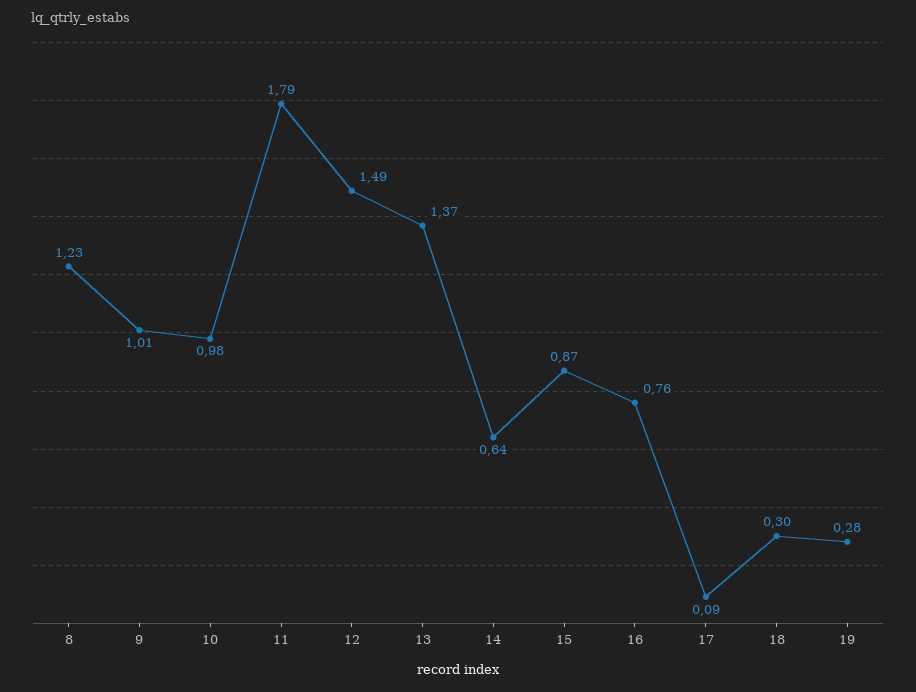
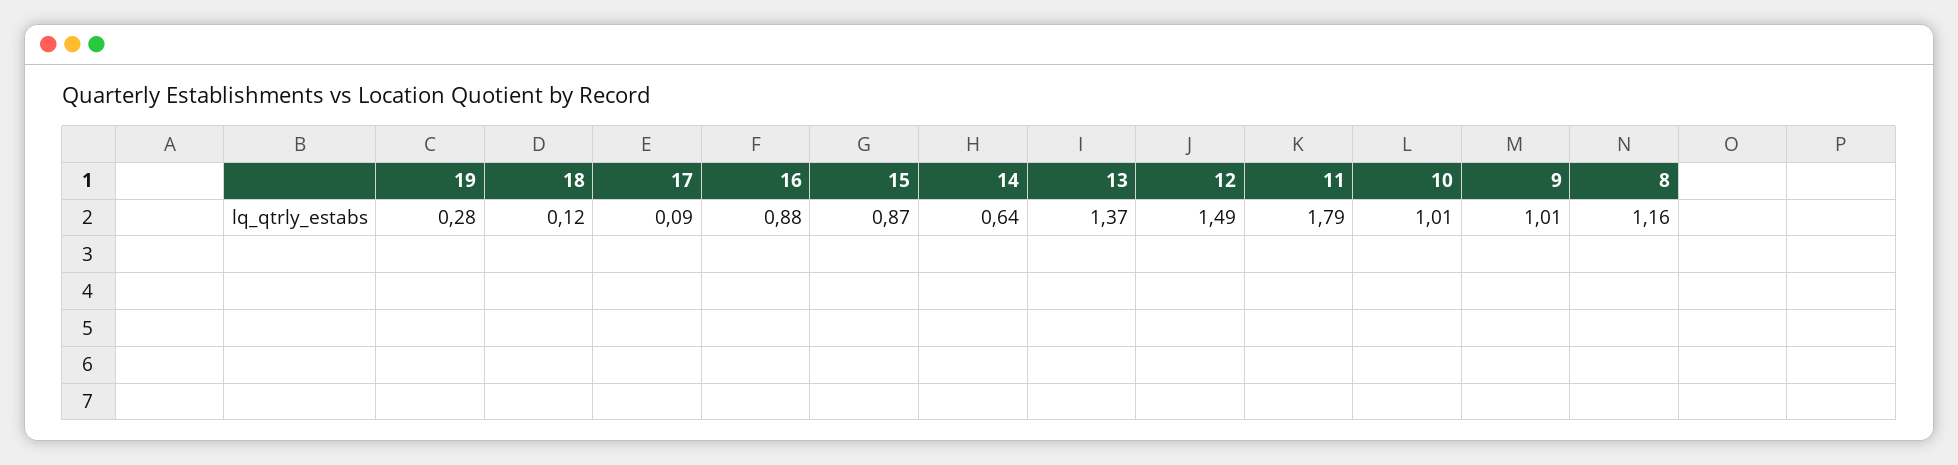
8: 1.23 -> 1.16
10: 0.98 -> 1.01
16: 0.76 -> 0.88
18: 0.3 -> 0.12

